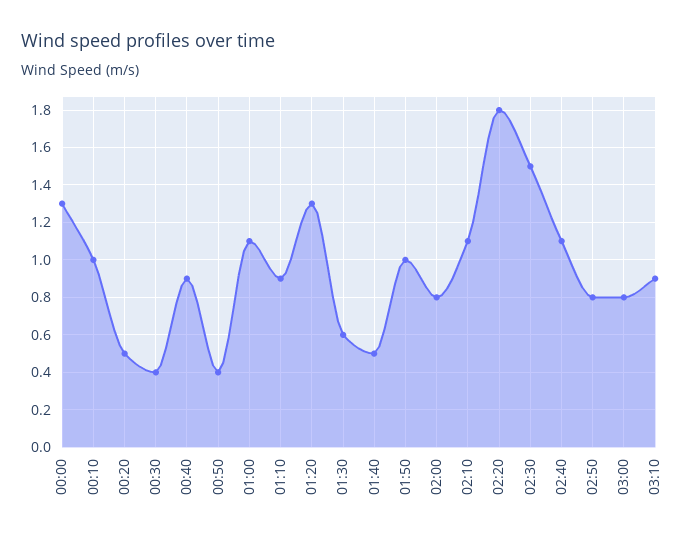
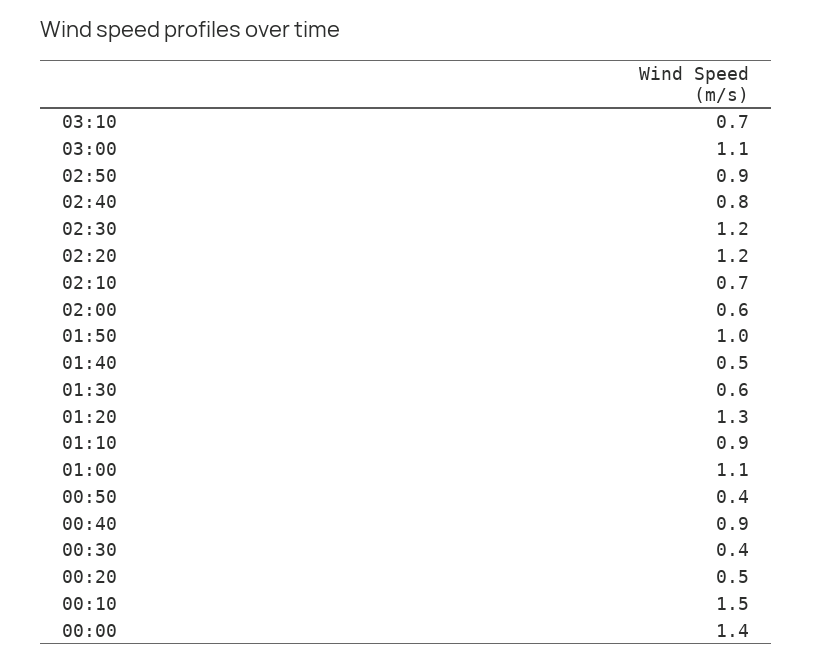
00:00: 1.3 -> 1.4
00:10: 1 -> 1.5
02:00: 0.8 -> 0.6
02:10: 1.1 -> 0.7
02:20: 1.8 -> 1.2
02:30: 1.5 -> 1.2
02:40: 1.1 -> 0.8
02:50: 0.8 -> 0.9
03:00: 0.8 -> 1.1
03:10: 0.9 -> 0.7

